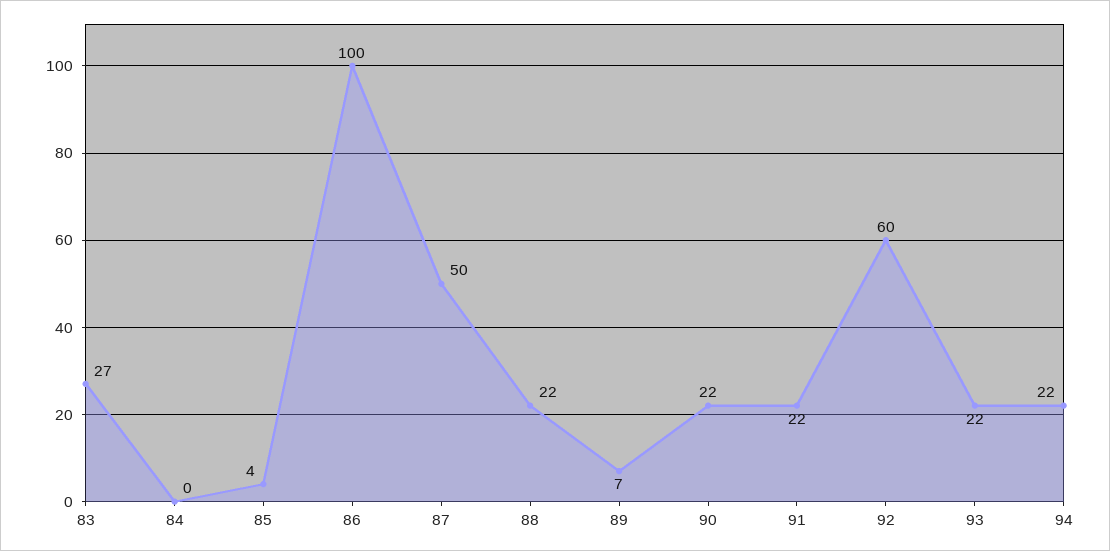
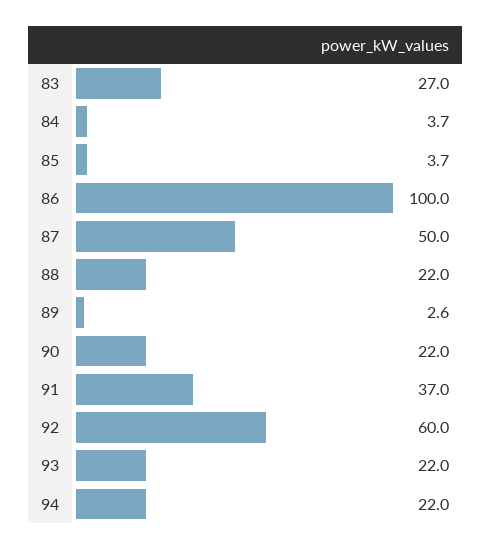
84: 0 -> 3.7
89: 7 -> 2.6
91: 22 -> 37

